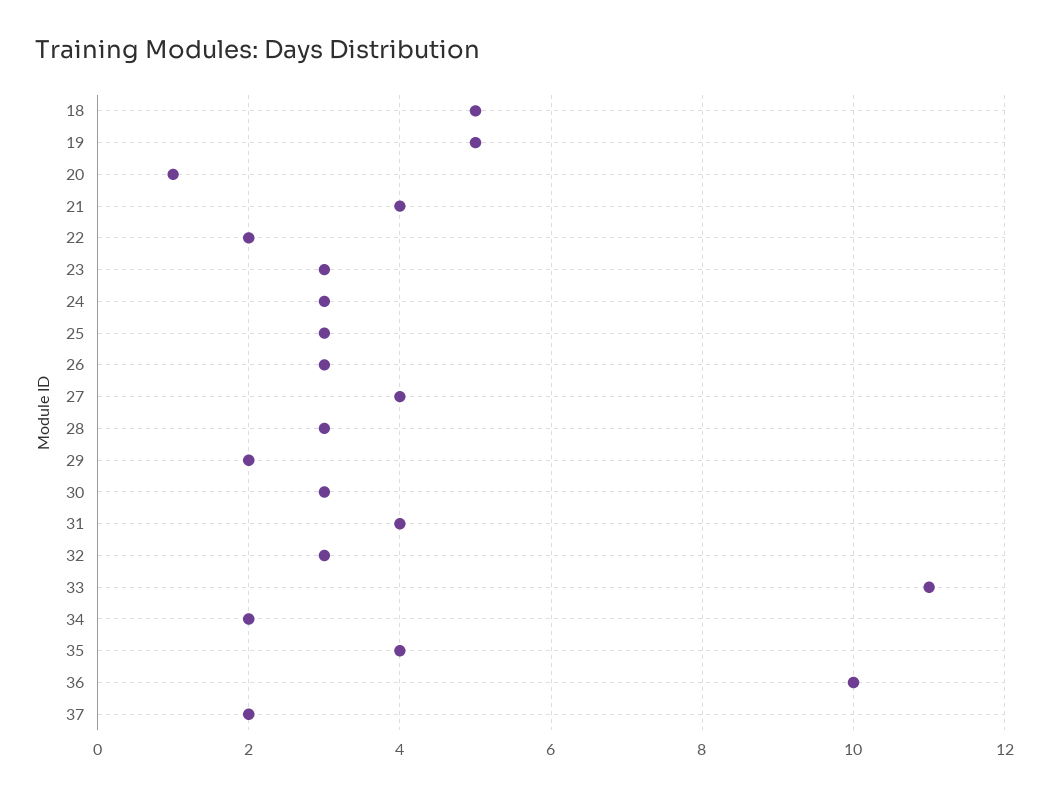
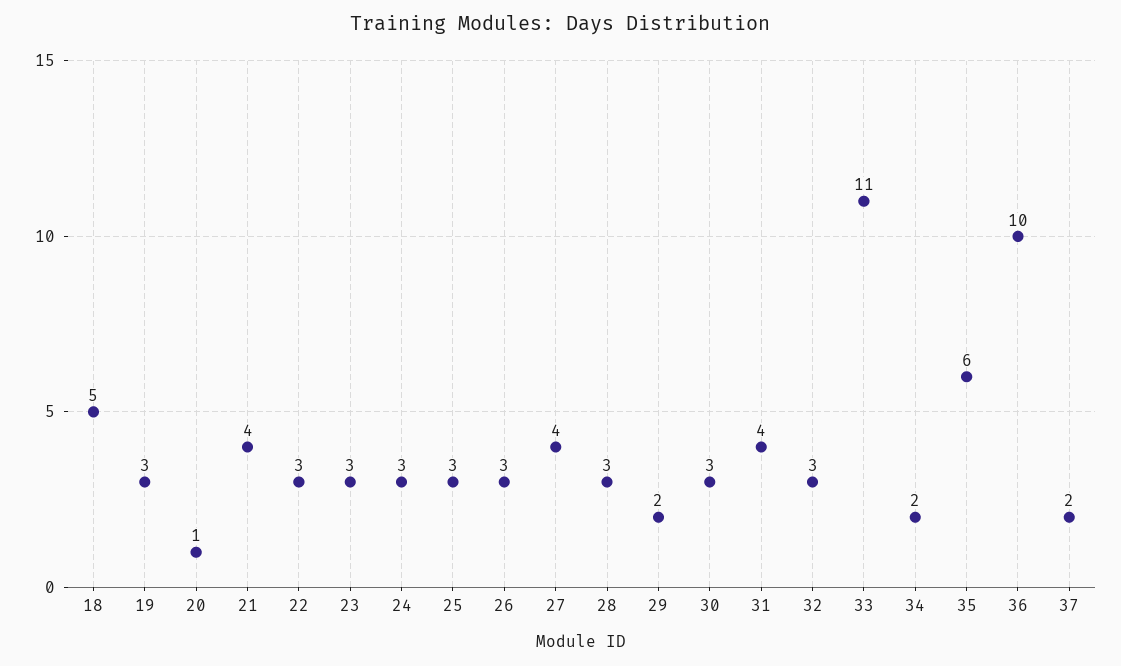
19: 5 -> 3
22: 2 -> 3
35: 4 -> 6

